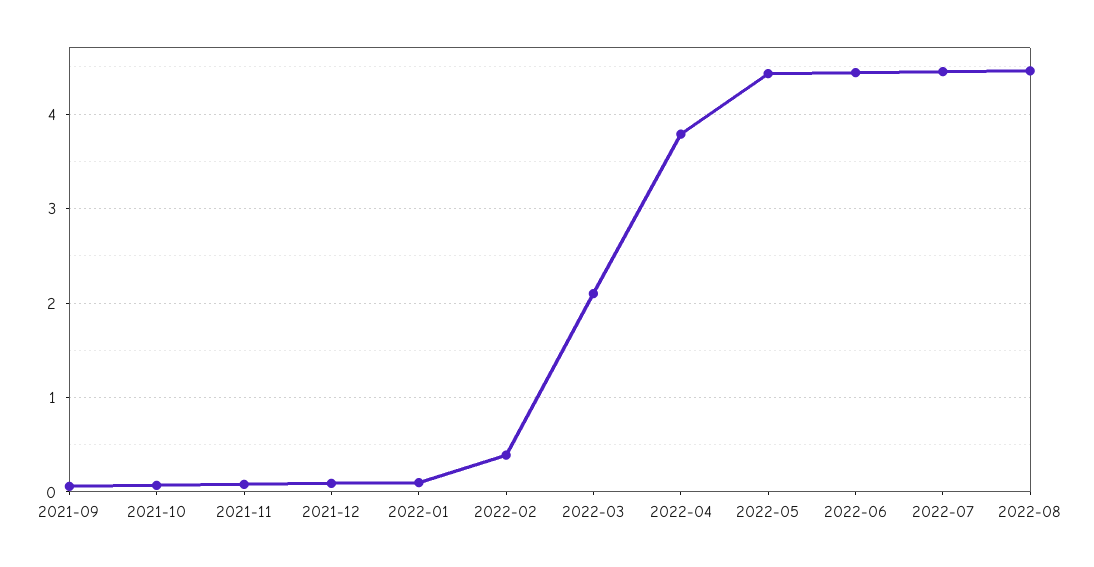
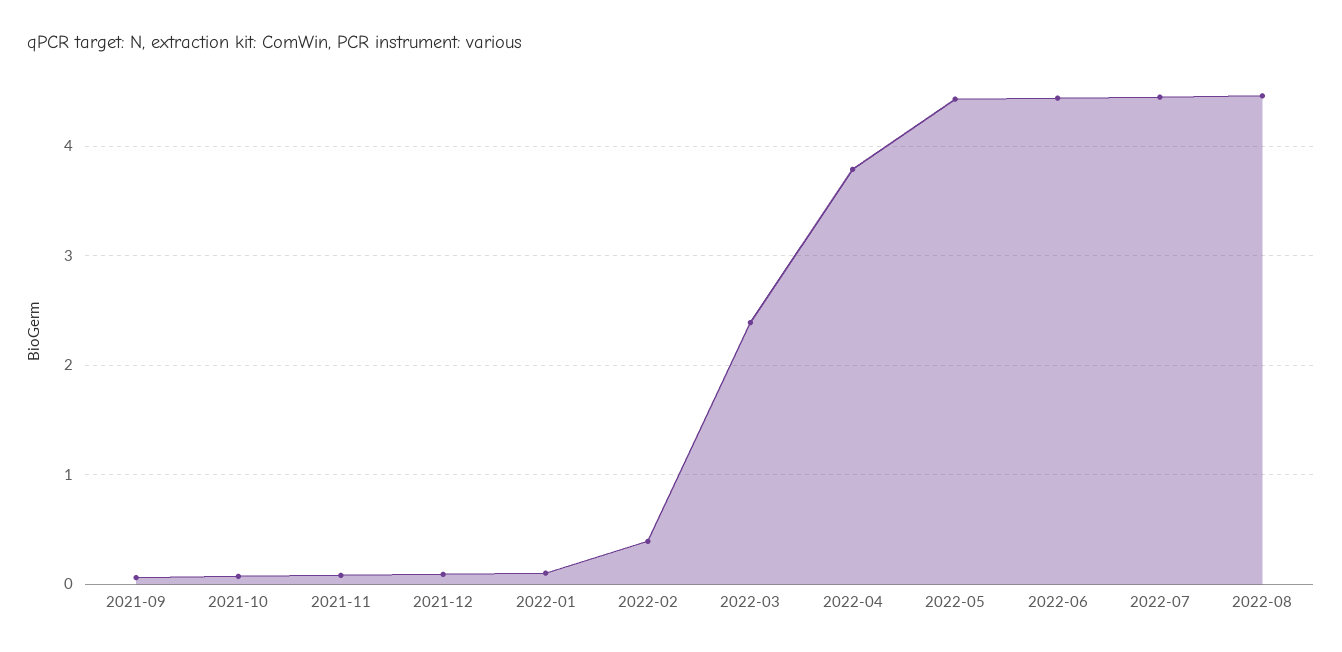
2022-03: 2.1 -> 2.4

